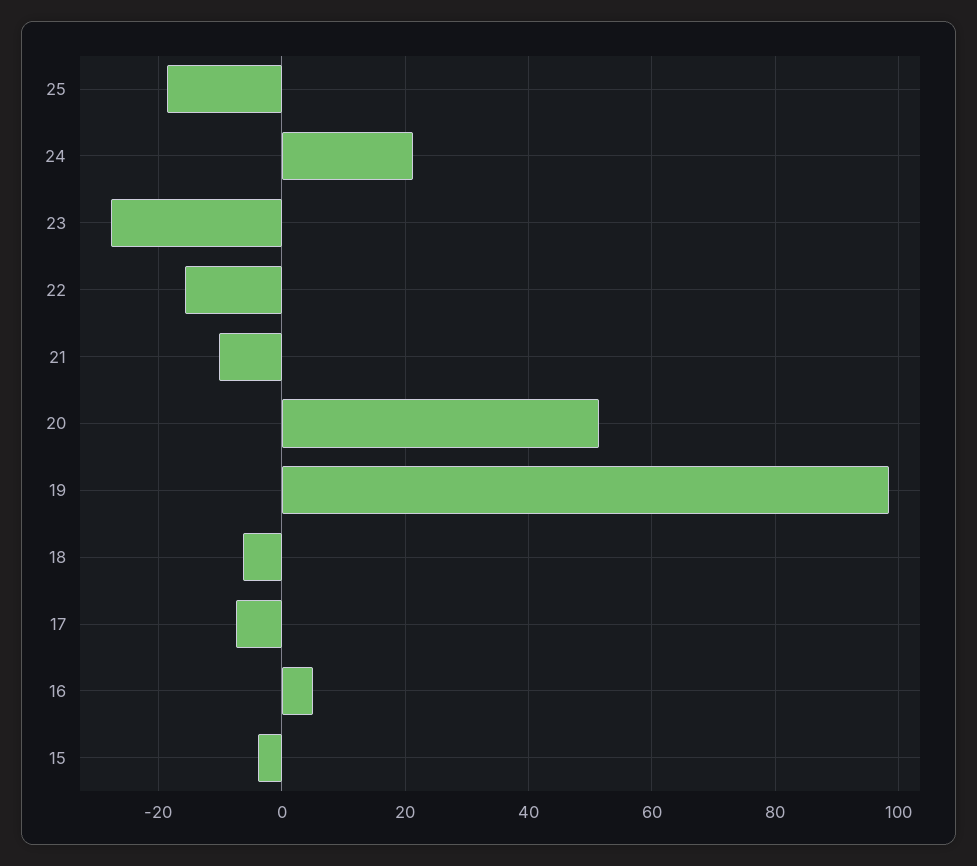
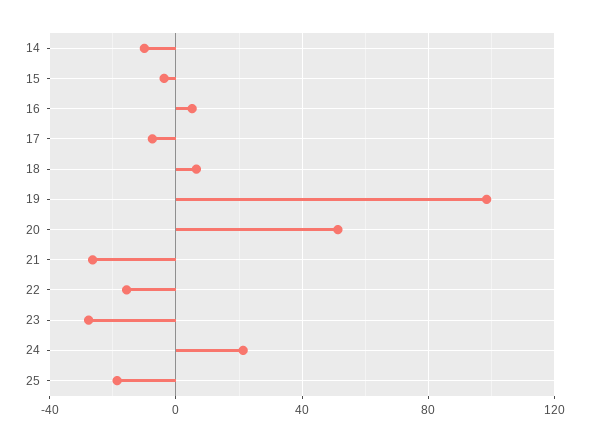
21: -10 -> -25
18: -6 -> 5
14: none -> -10

